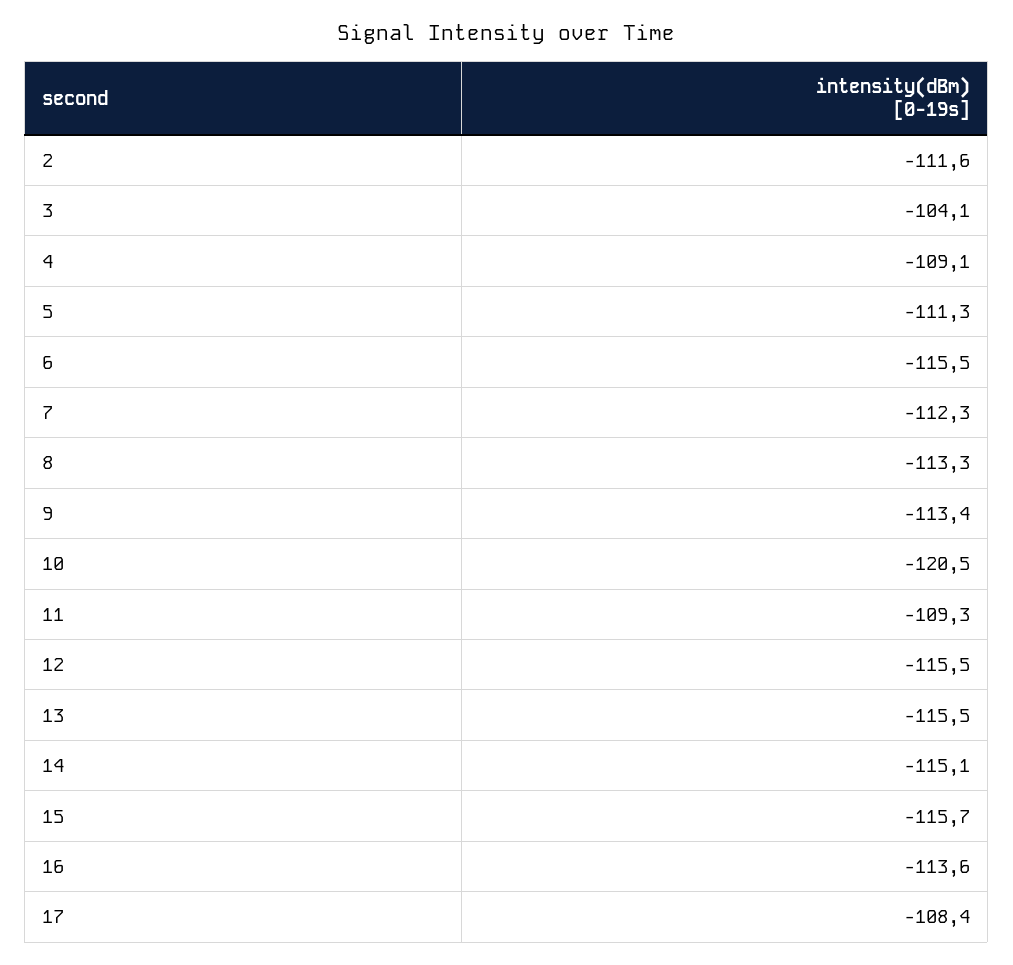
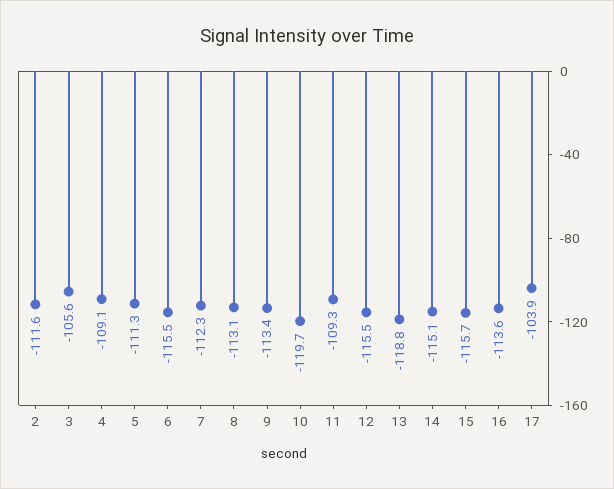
3: -104.1 -> -105.6
8: -113.3 -> -113.1
10: -120.5 -> -119.7
13: -115.5 -> -118.8
17: -108.4 -> -103.9

